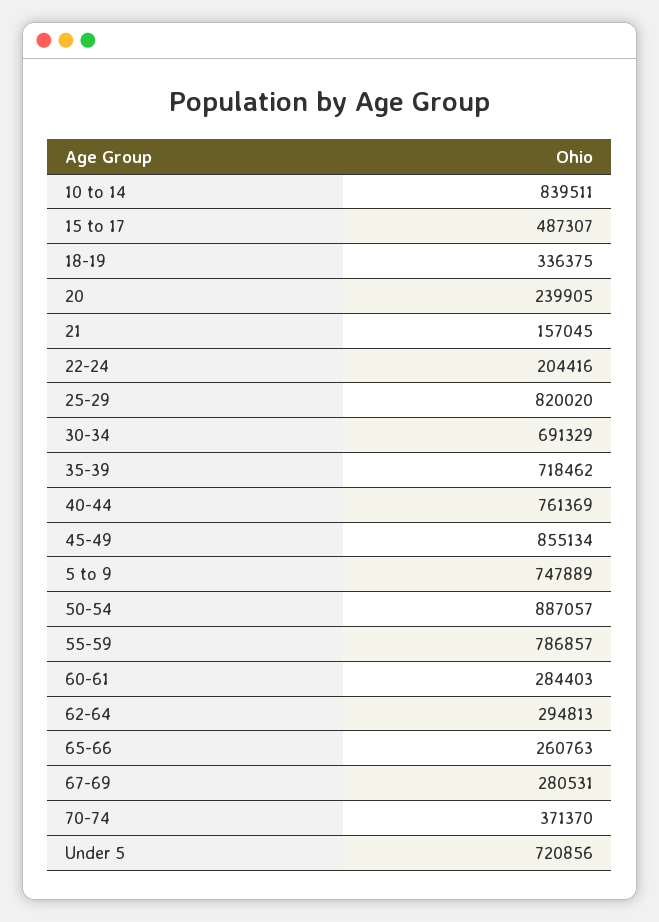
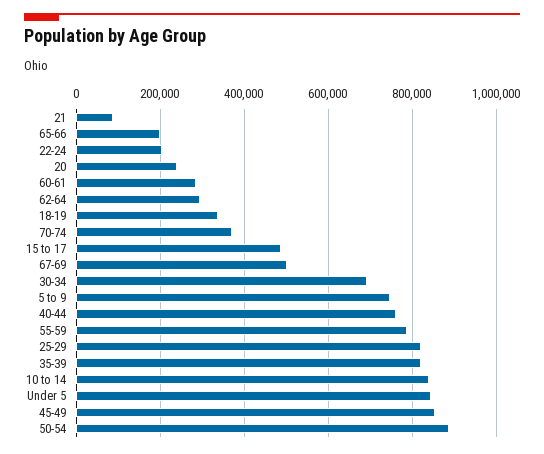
21: 157045 -> 80000
35-39: 718462 -> 820000
65-66: 260763 -> 200000
67-69: 280531 -> 500000
Under 5: 720856 -> 840000

